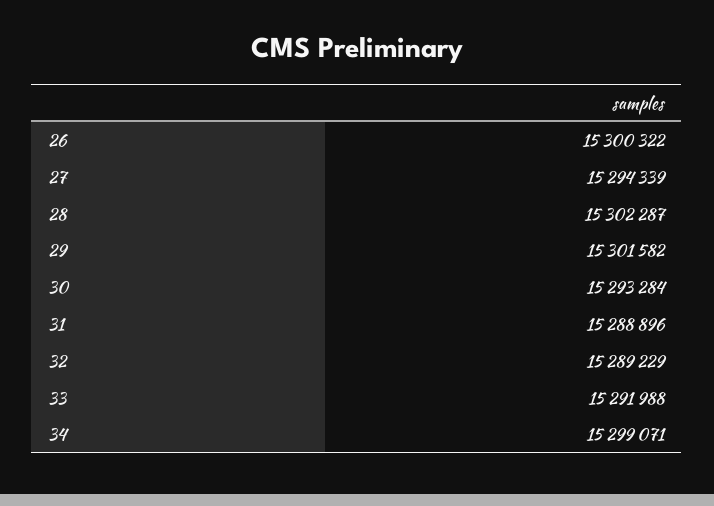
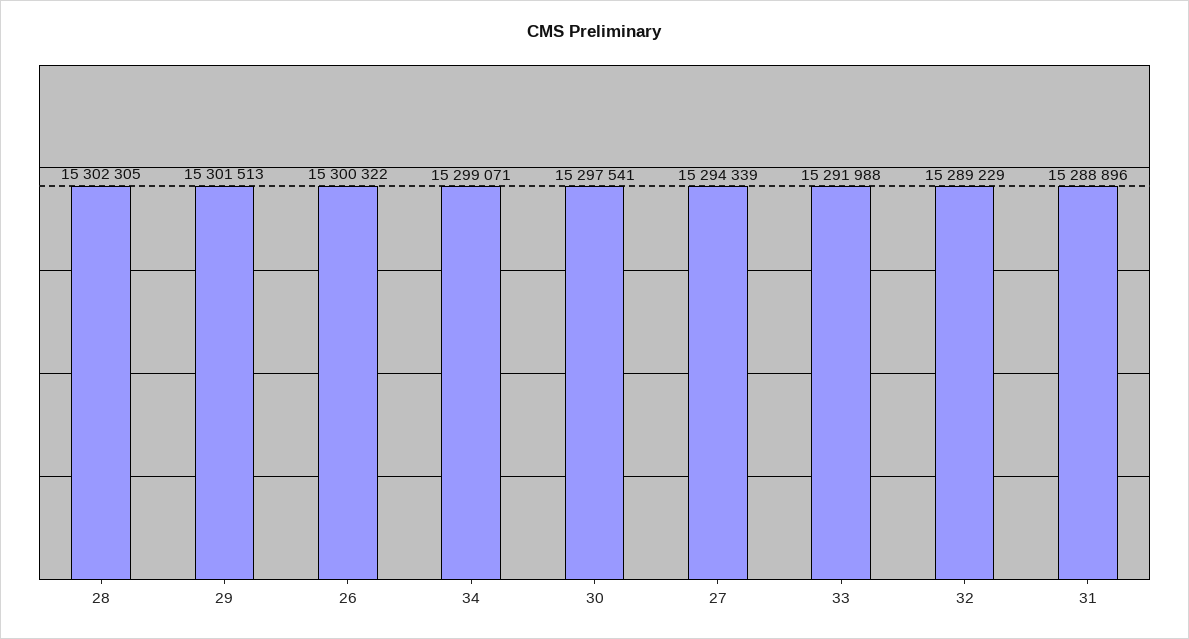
28: 15302287 -> 15302305
29: 15301582 -> 15301513
30: 15293284 -> 15297541

